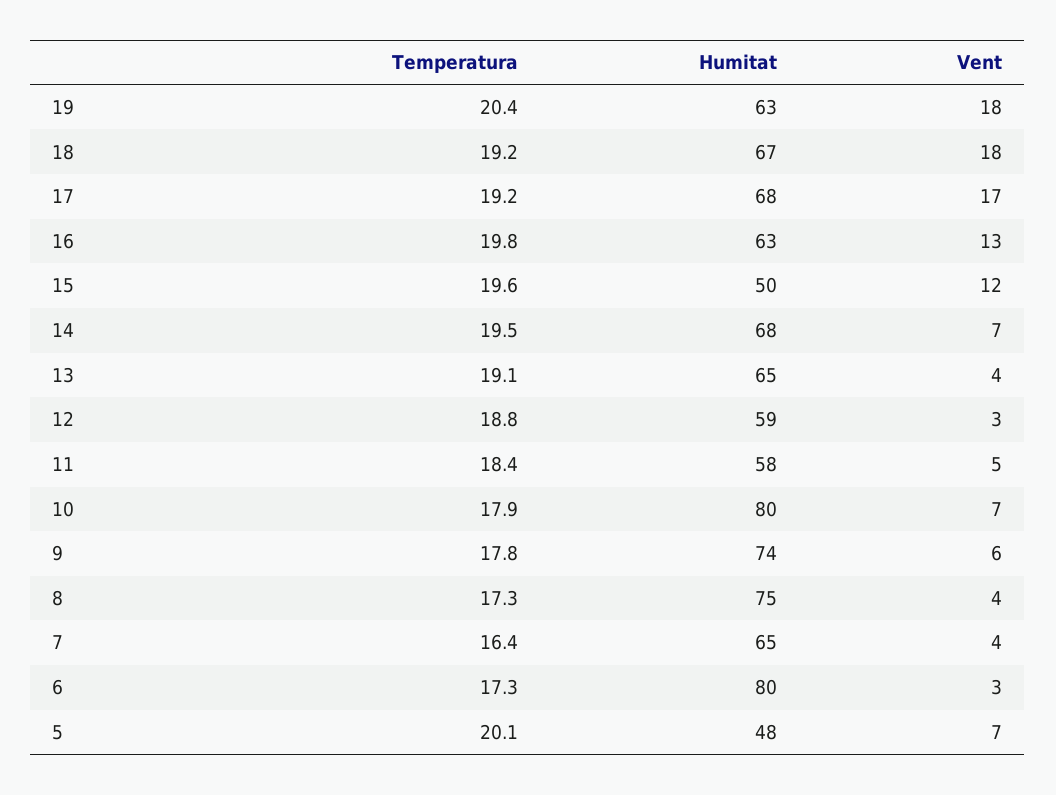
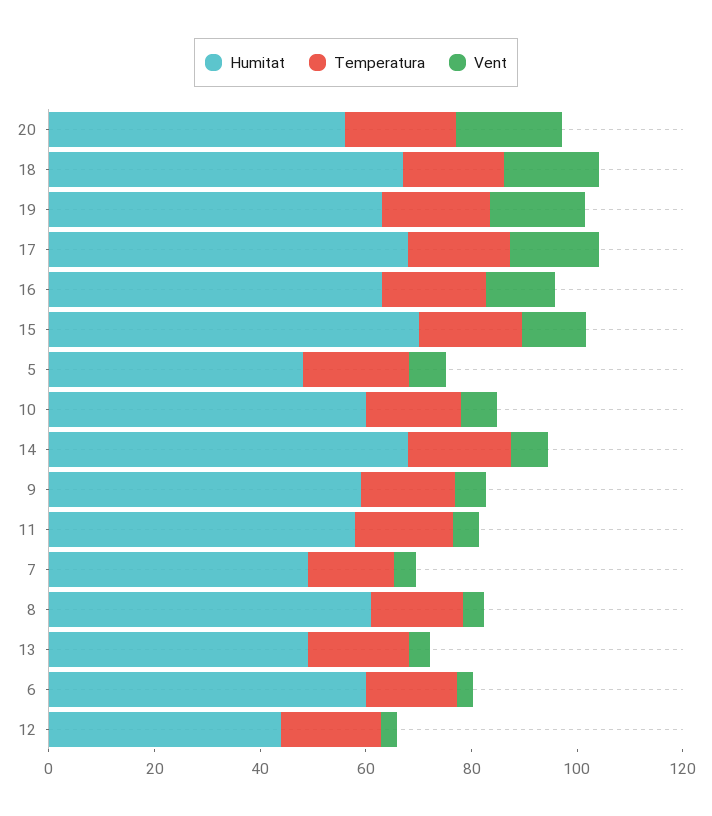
Humitat, 15: 50 -> 70
Humitat, 13: 65 -> 50
Humitat, 12: 59 -> 45
Humitat, 10: 80 -> 60
Humitat, 9: 74 -> 60
Humitat, 8: 75 -> 60
Humitat, 7: 65 -> 50
Humitat, 6: 80 -> 60
Humitat, 20: none -> 55
Temperatura, 20: none -> 20
Vent, 20: none -> 20

